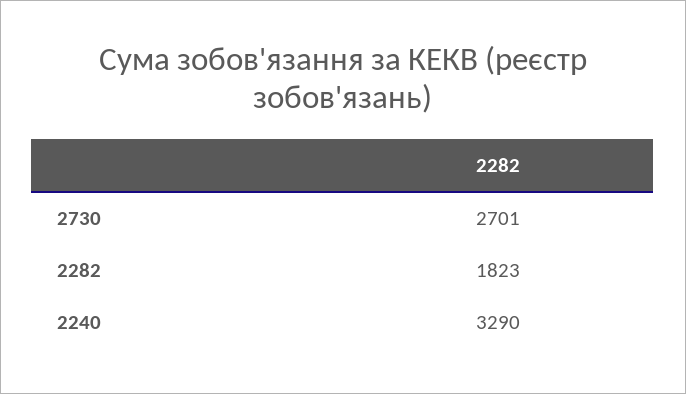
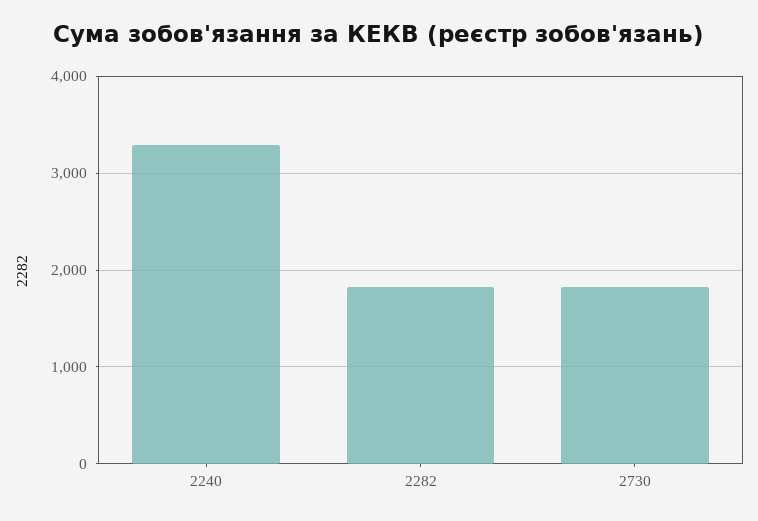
2730: 2701 -> 1800

